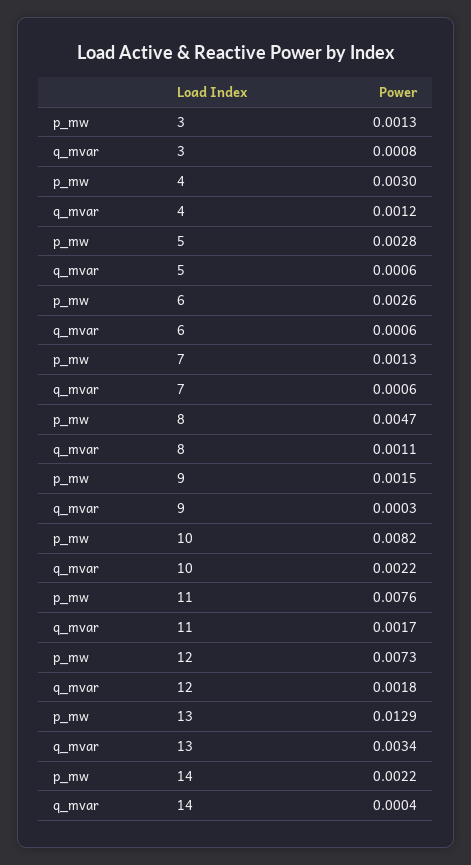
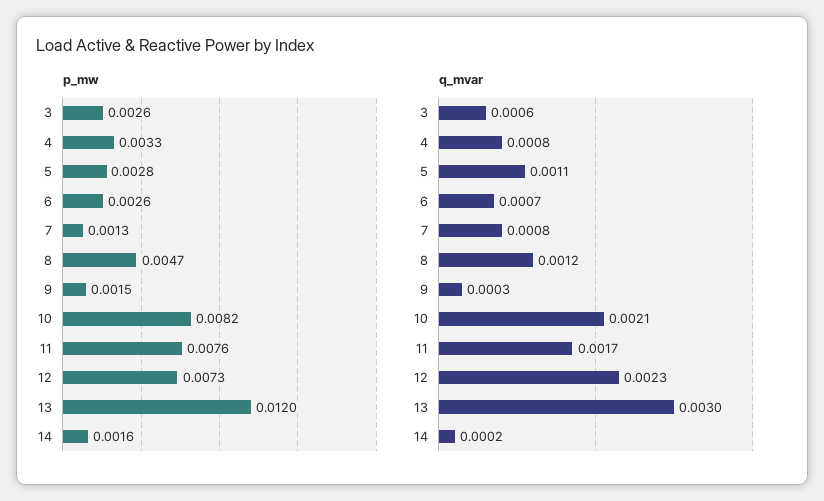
p_mw, 3: 0.0013 -> 0.0026
q_mvar, 3: 0.0008 -> 0.0006
p_mw, 4: 0.003 -> 0.0033
q_mvar, 4: 0.0012 -> 0.0008
q_mvar, 5: 0.0006 -> 0.0011
q_mvar, 6: 0.0006 -> 0.0007
q_mvar, 7: 0.0006 -> 0.0008
q_mvar, 8: 0.0011 -> 0.0012
q_mvar, 10: 0.0022 -> 0.0021
q_mvar, 12: 0.0018 -> 0.0023
p_mw, 13: 0.0129 -> 0.012
q_mvar, 13: 0.0034 -> 0.003
p_mw, 14: 0.0022 -> 0.0016
q_mvar, 14: 0.0004 -> 0.0002

